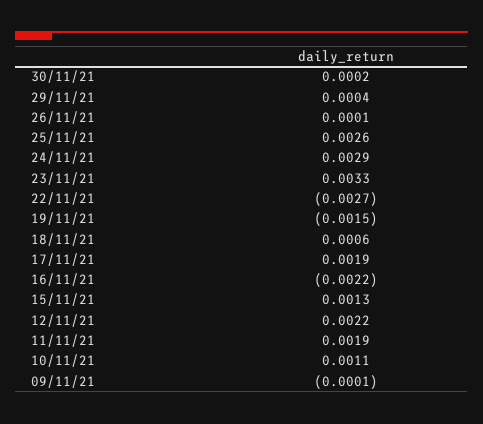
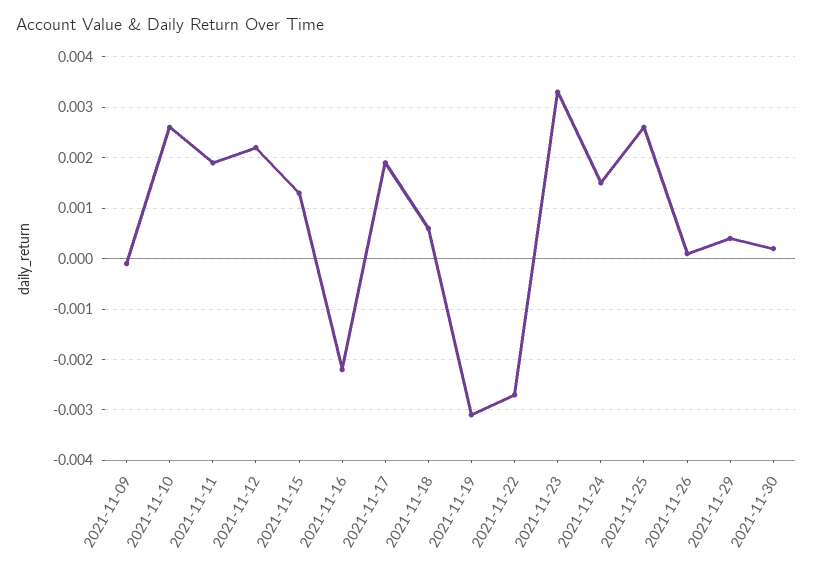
24/11/21: 0.0029 -> 0.0015
19/11/21: -0.0015 -> -0.003
10/11/21: 0.0011 -> 0.0025

